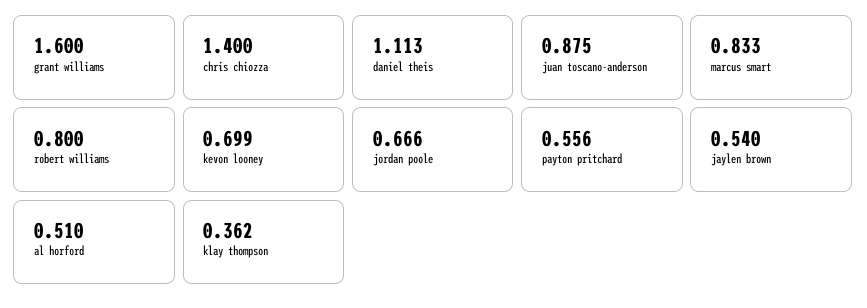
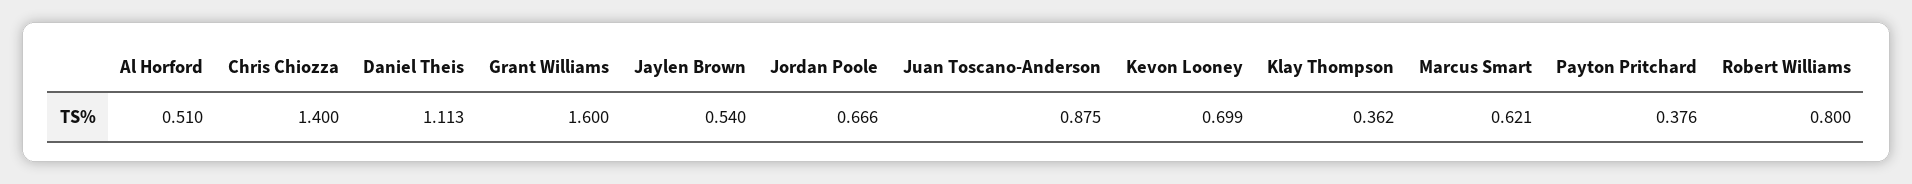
marcus smart: 0.833 -> 0.621
payton pritchard: 0.556 -> 0.376

